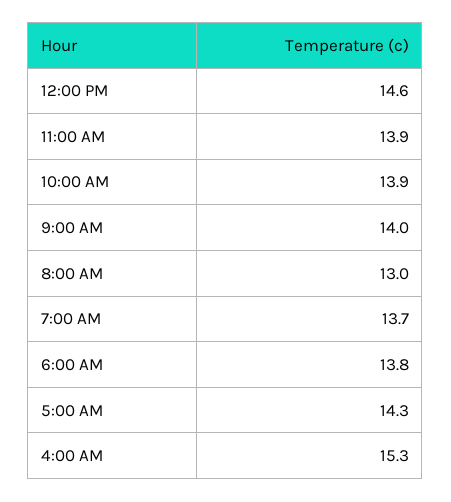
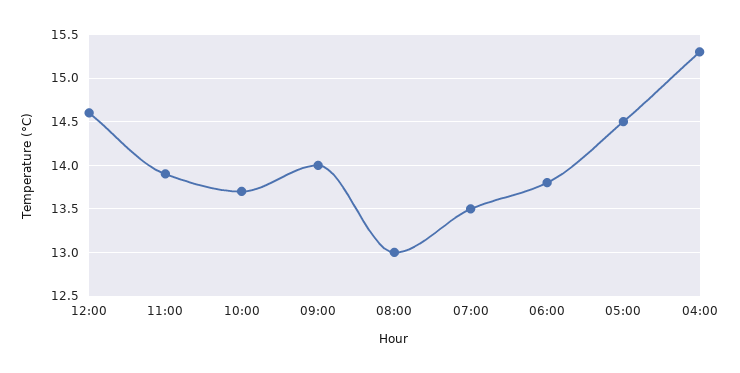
10:00 AM: 13.9 -> 13.7
7:00 AM: 13.7 -> 13.5
5:00 AM: 14.3 -> 14.5

